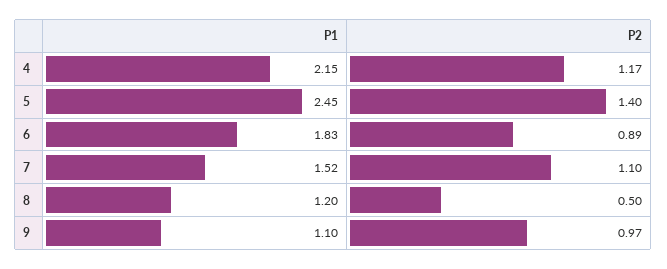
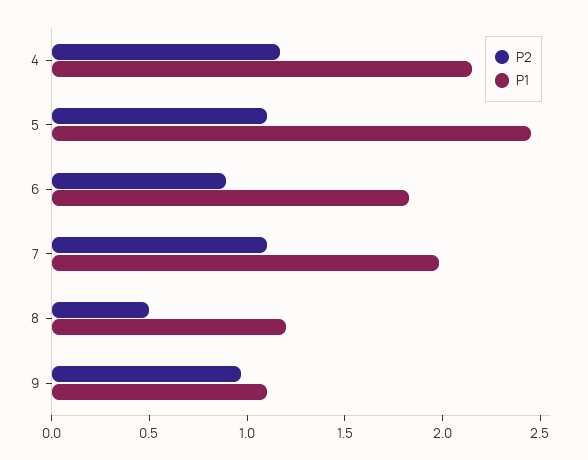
P2, 5: 1.4 -> 1.1
P1, 7: 1.52 -> 2

